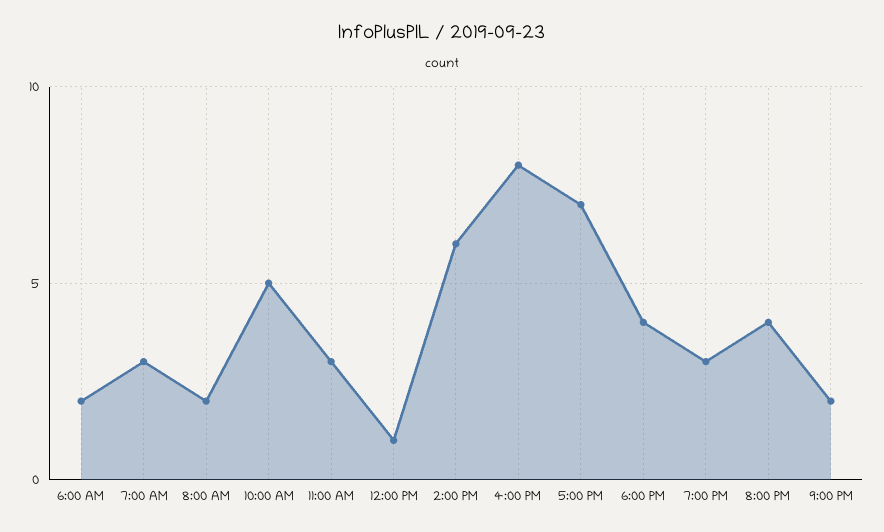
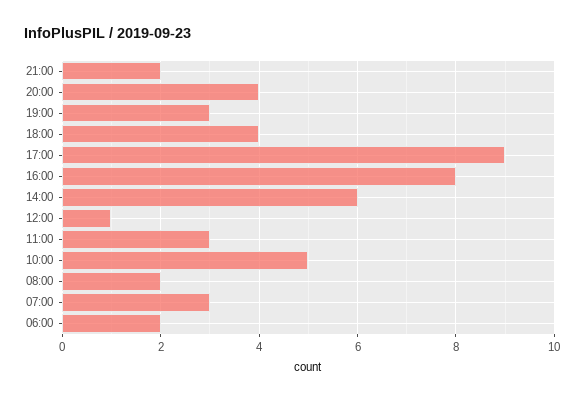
5:00 PM: 7 -> 9

